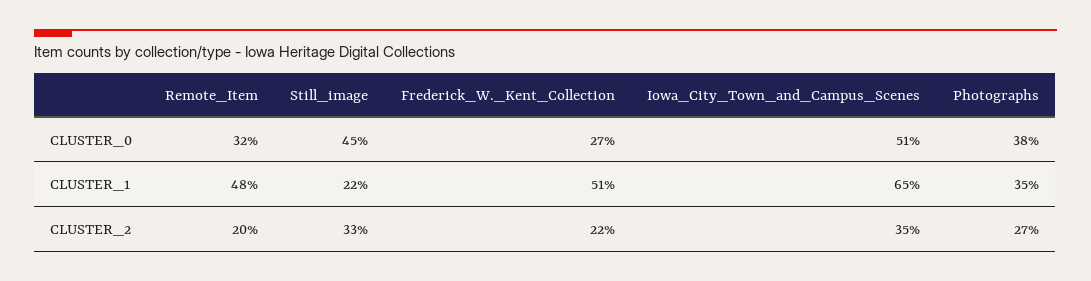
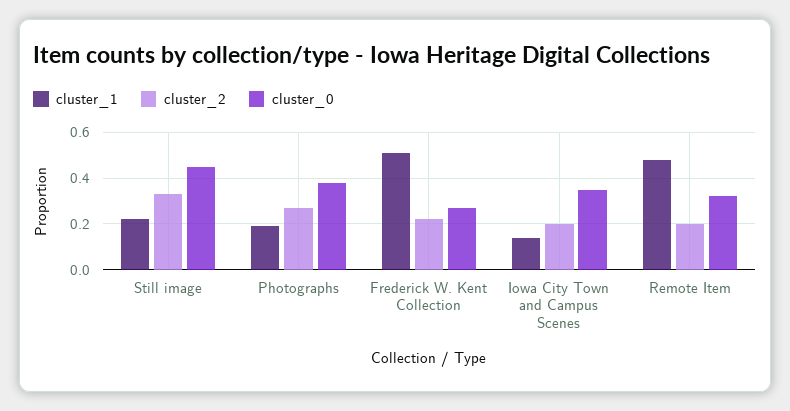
CLUSTER_0, Iowa_City_Town_and_Campus_Scenes: 0.51 -> 0.35
CLUSTER_1, Iowa_City_Town_and_Campus_Scenes: 0.65 -> 0.15
CLUSTER_1, Photographs: 0.35 -> 0.2
CLUSTER_2, Iowa_City_Town_and_Campus_Scenes: 0.35 -> 0.2

